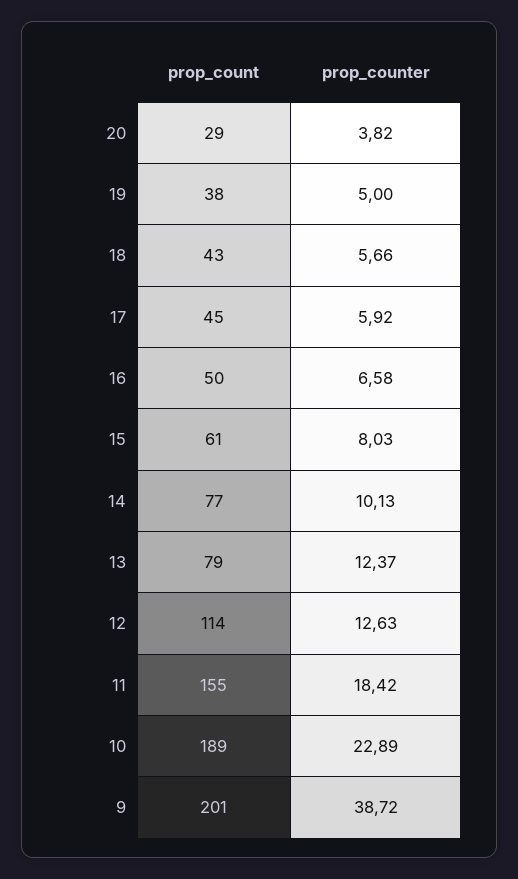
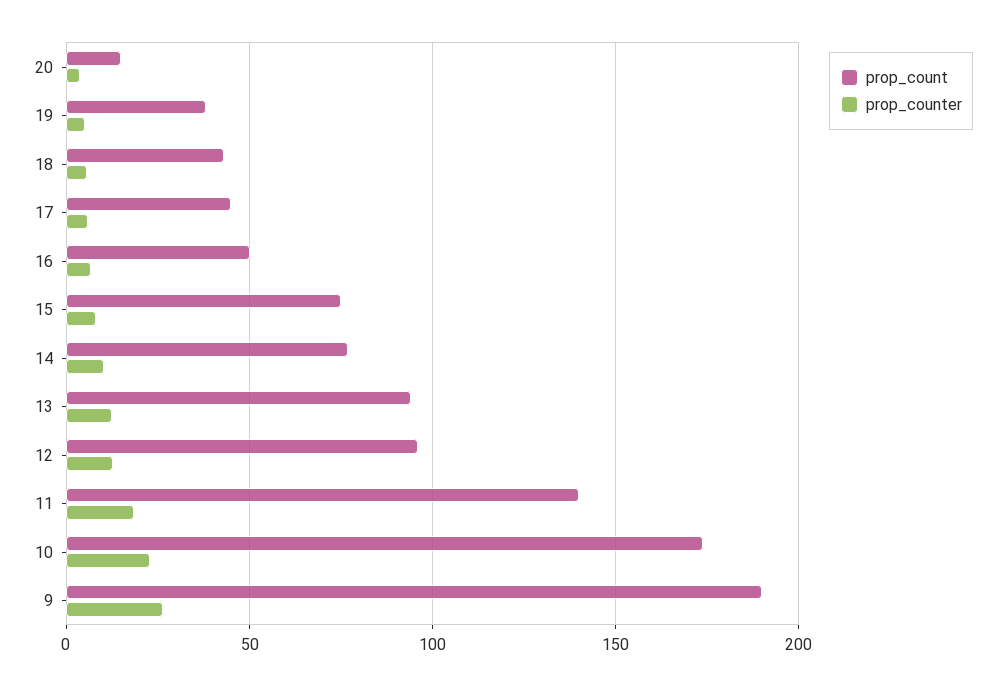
prop_count, 20: 29 -> 15
prop_count, 15: 61 -> 75
prop_count, 13: 79 -> 95
prop_count, 12: 114 -> 95
prop_count, 11: 155 -> 140
prop_count, 10: 189 -> 175
prop_count, 9: 201 -> 190
prop_counter, 9: 38.72 -> 25

